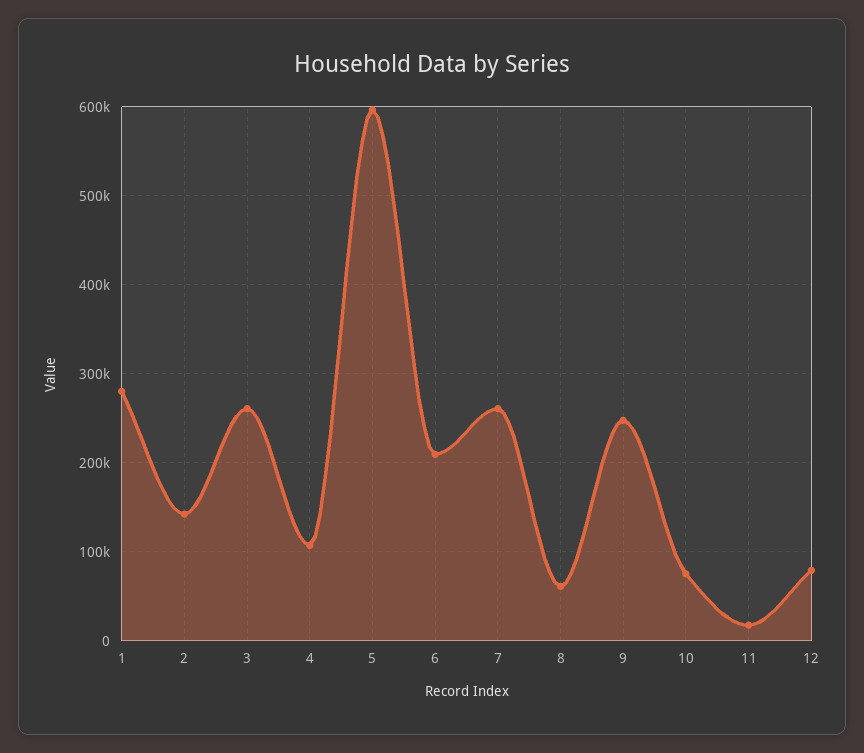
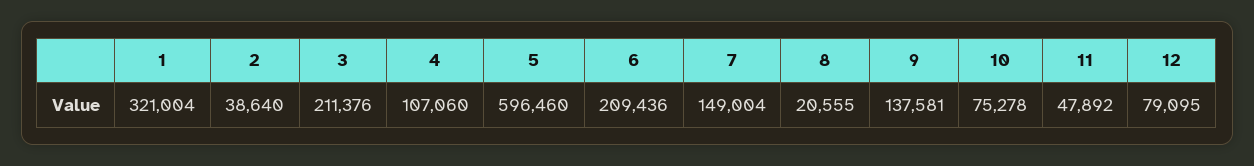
1: 280000 -> 321004
2: 140000 -> 38640
3: 260000 -> 211376
7: 260000 -> 149004
8: 60000 -> 20555
9: 250000 -> 137581
11: 20000 -> 47892

